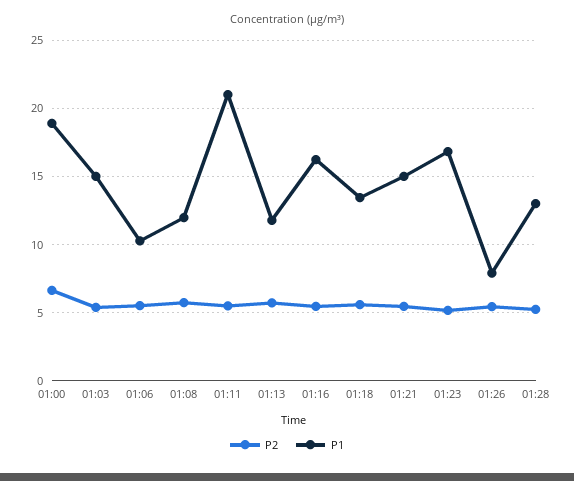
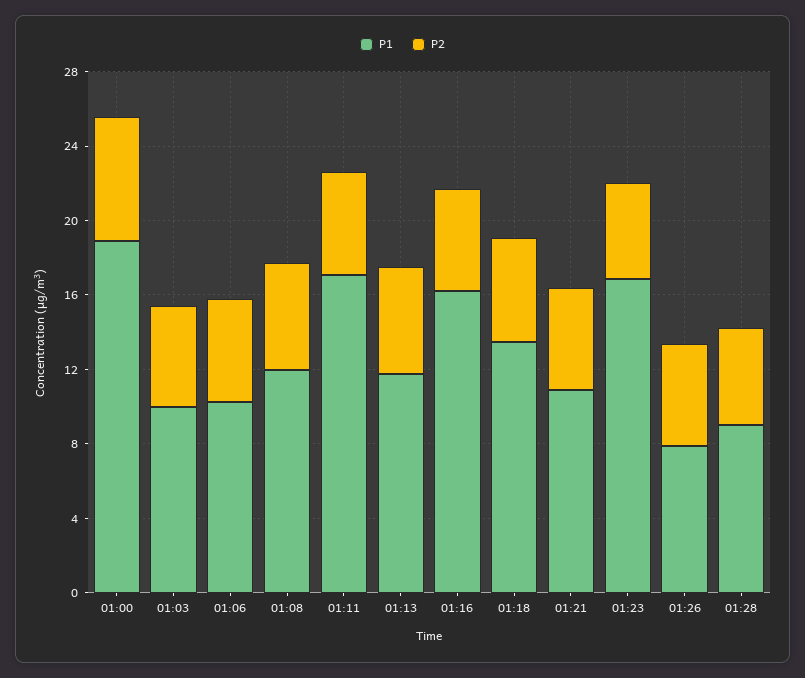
P1, 01:03: 15 -> 10
P1, 01:11: 21 -> 17
P1, 01:21: 15 -> 11
P1, 01:28: 13 -> 9

